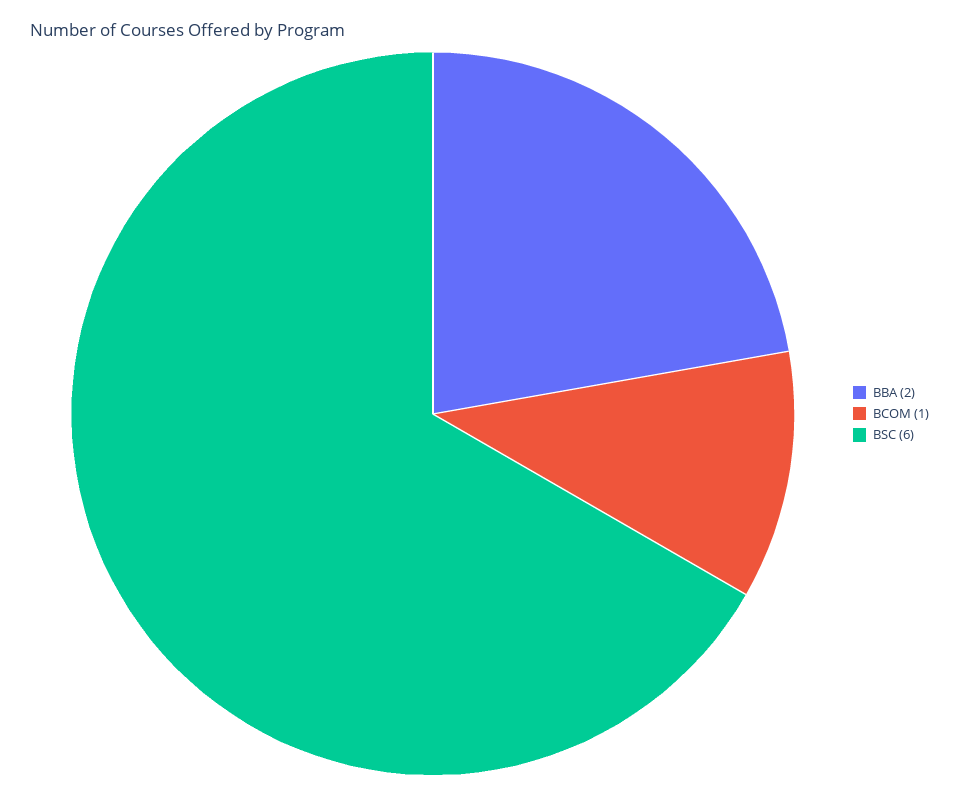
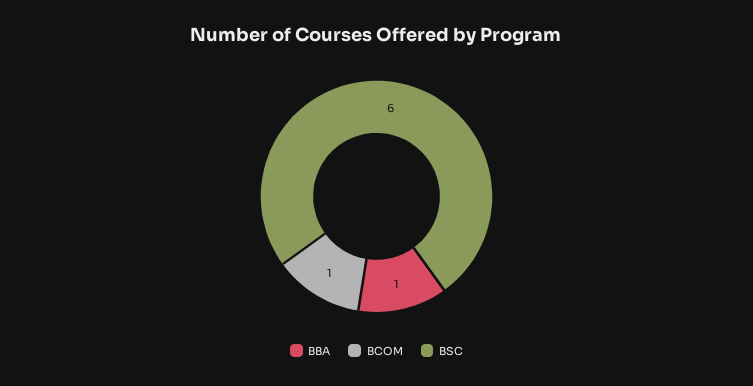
BBA: 2 -> 1

